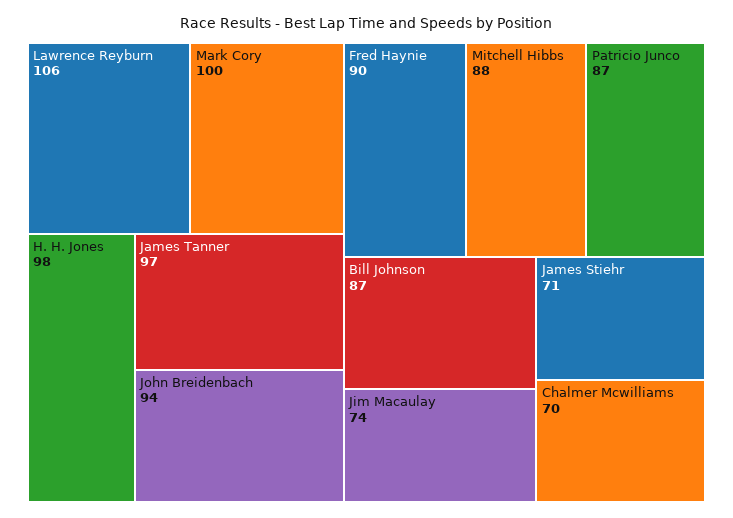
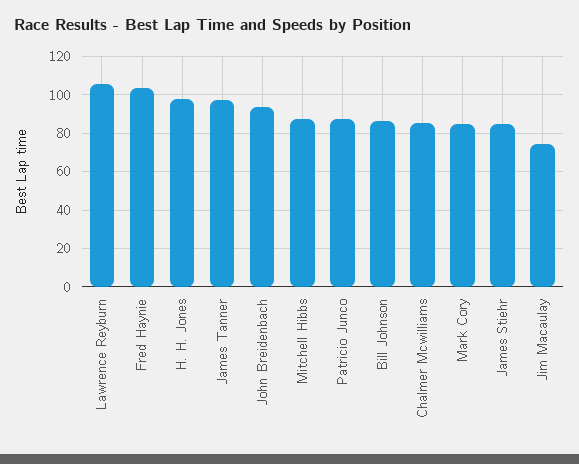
Mark Cory: 100 -> 85
Fred Haynie: 90 -> 105
James Stiehr: 71 -> 85
Chalmer Mcwilliams: 70 -> 85

